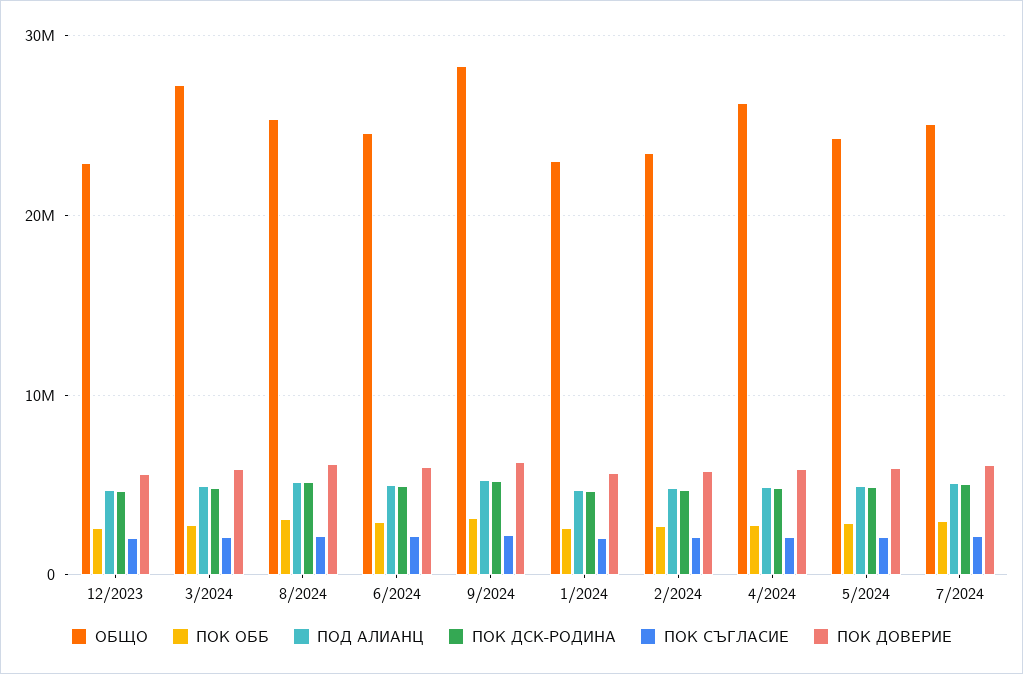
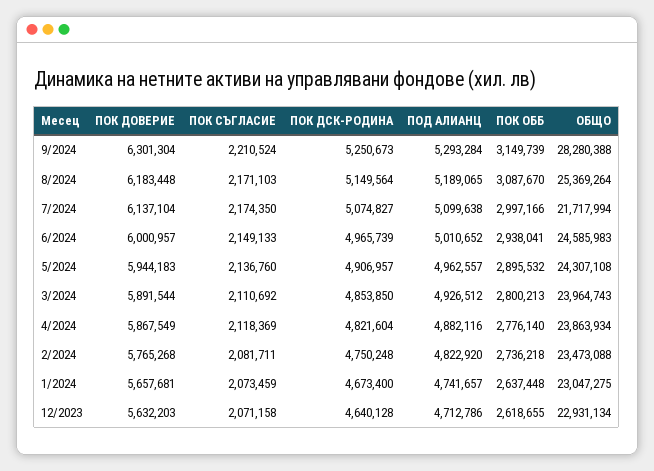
ОБЩО, 3/2024: 27000000 -> 23964743
ОБЩО, 4/2024: 26000000 -> 23863934
ОБЩО, 7/2024: 25000000 -> 21717994

